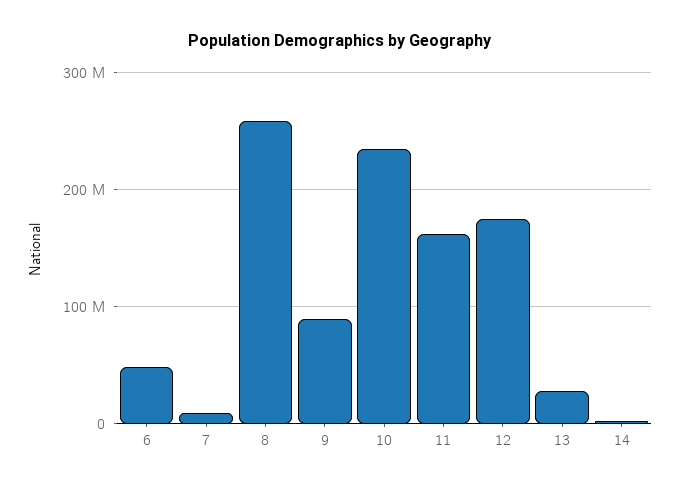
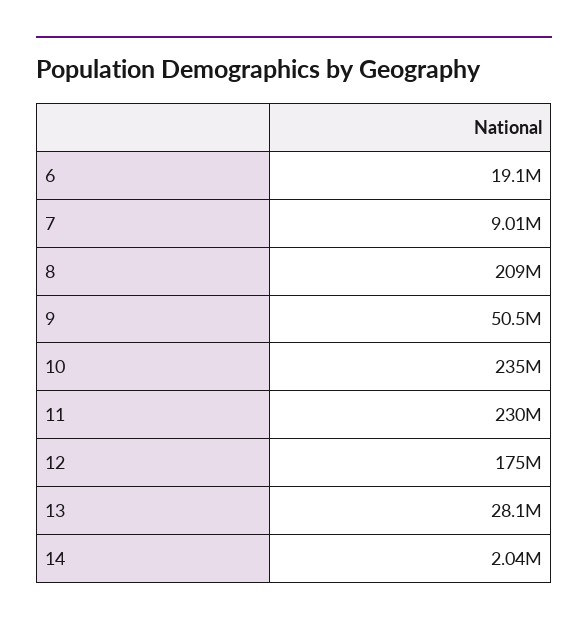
6: 50000000 -> 19100000
8: 260000000 -> 209000000
9: 90000000 -> 50500000
11: 160000000 -> 230000000

